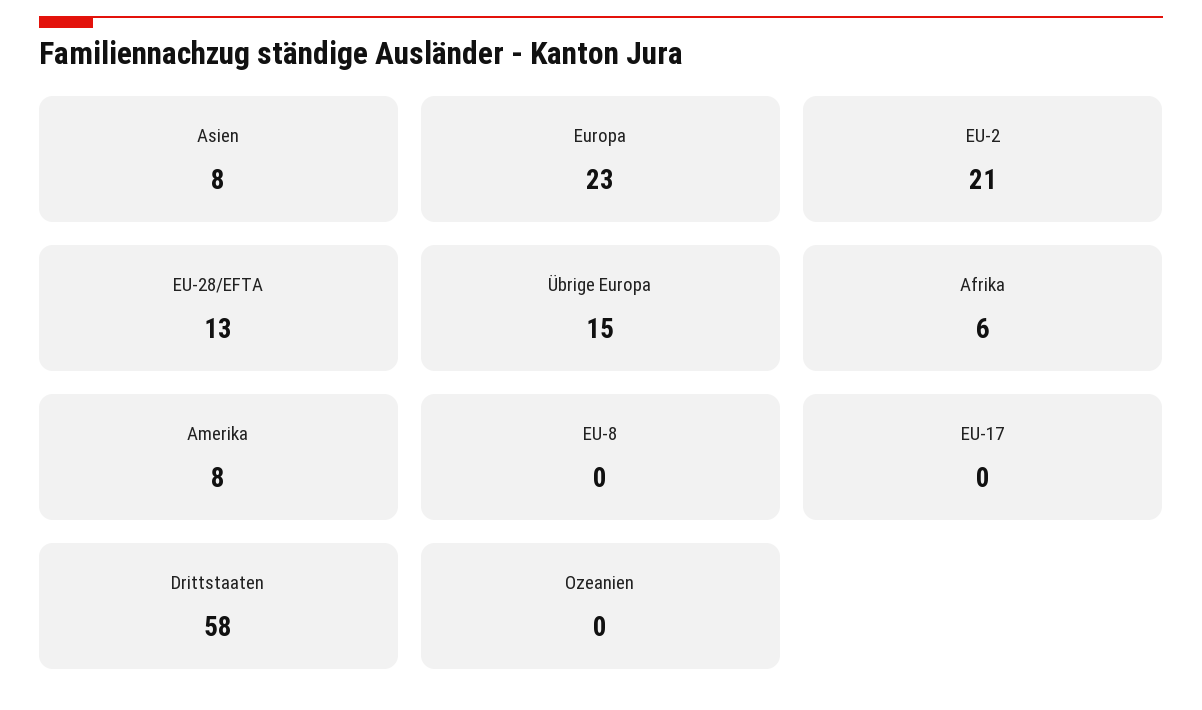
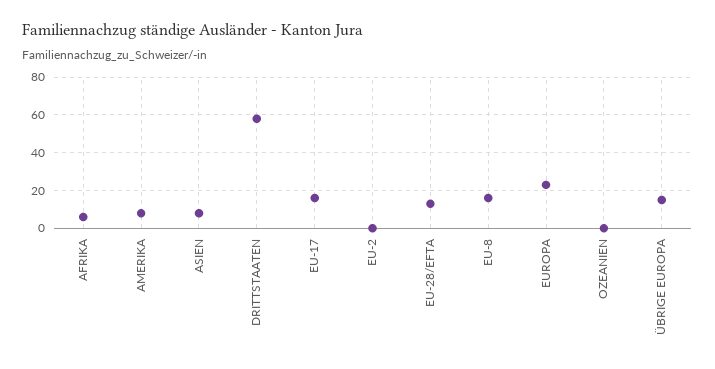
EU-2: 21 -> 0
EU-8: 0 -> 15
EU-17: 0 -> 15

